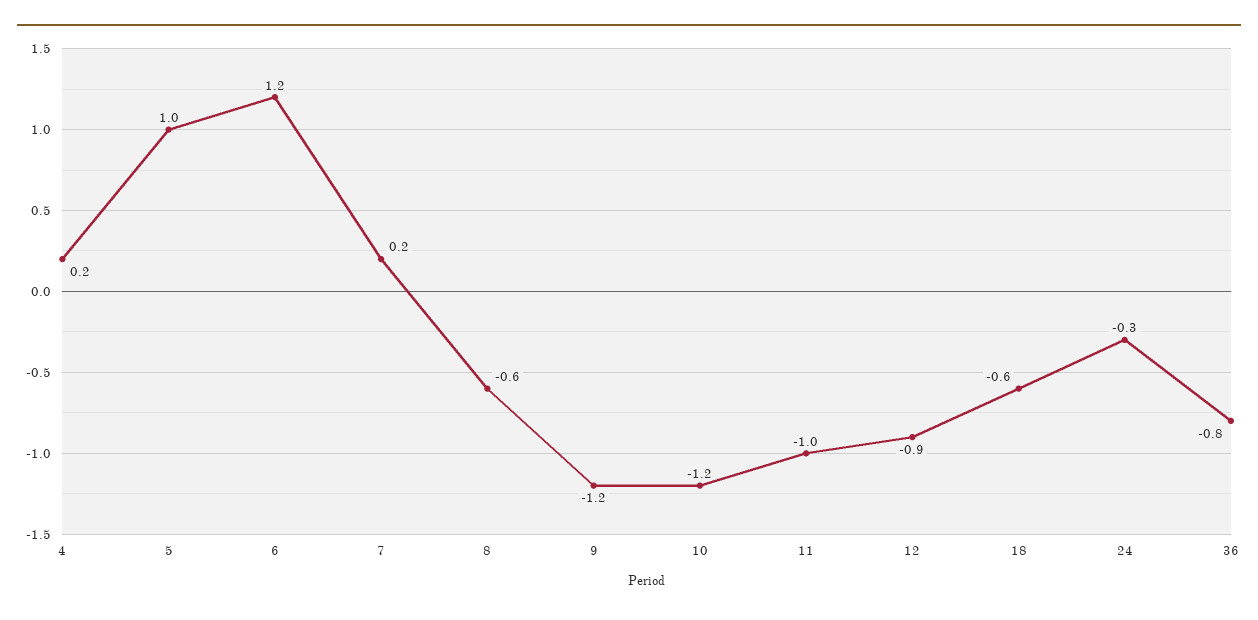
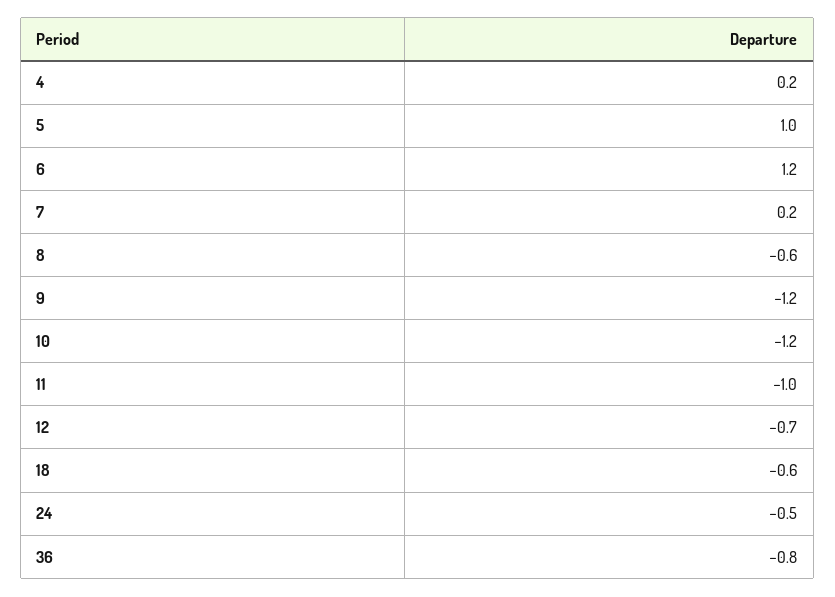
12: -0.9 -> -0.7
24: -0.3 -> -0.5

